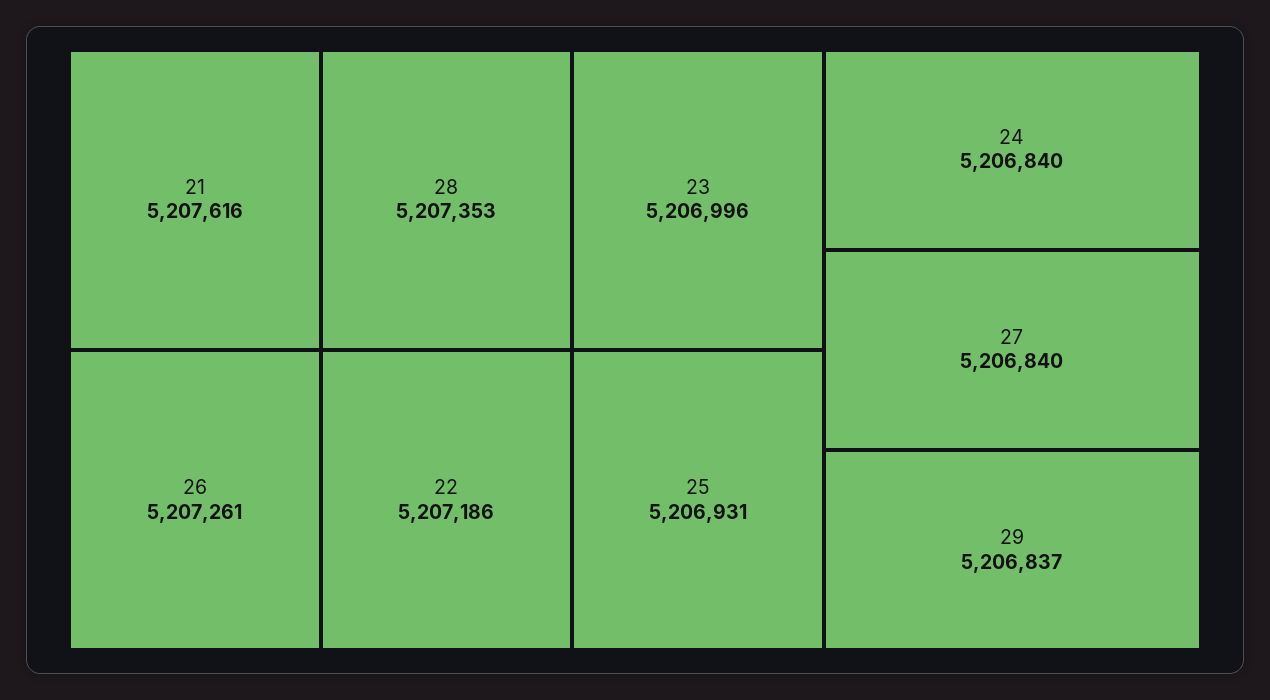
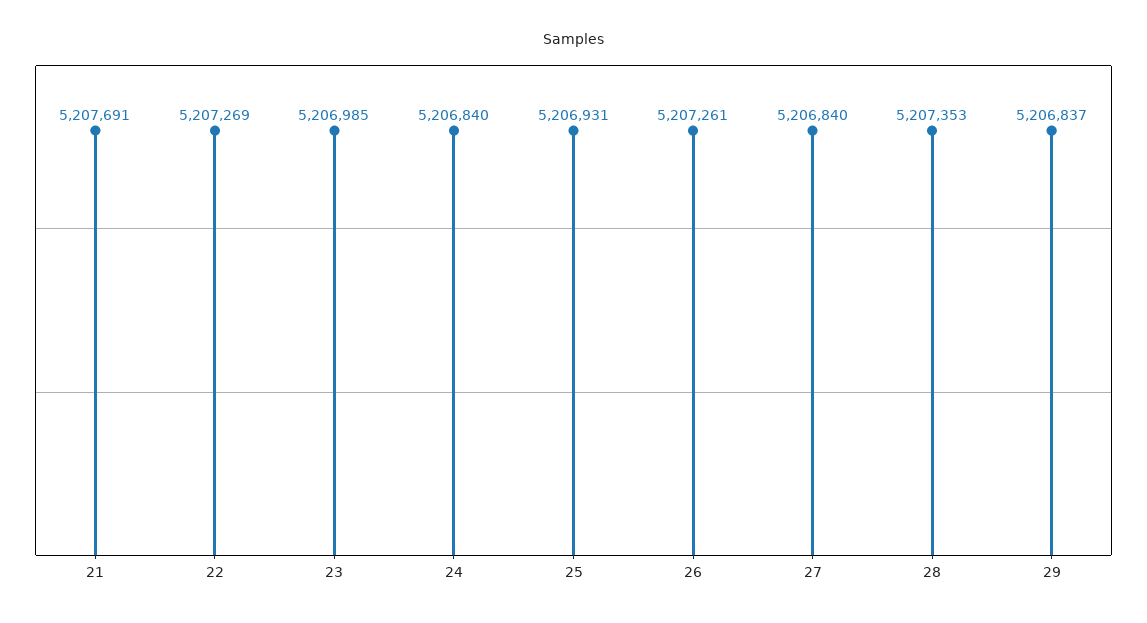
21: 5207616 -> 5207691
22: 5207186 -> 5207269
23: 5206996 -> 5206985

